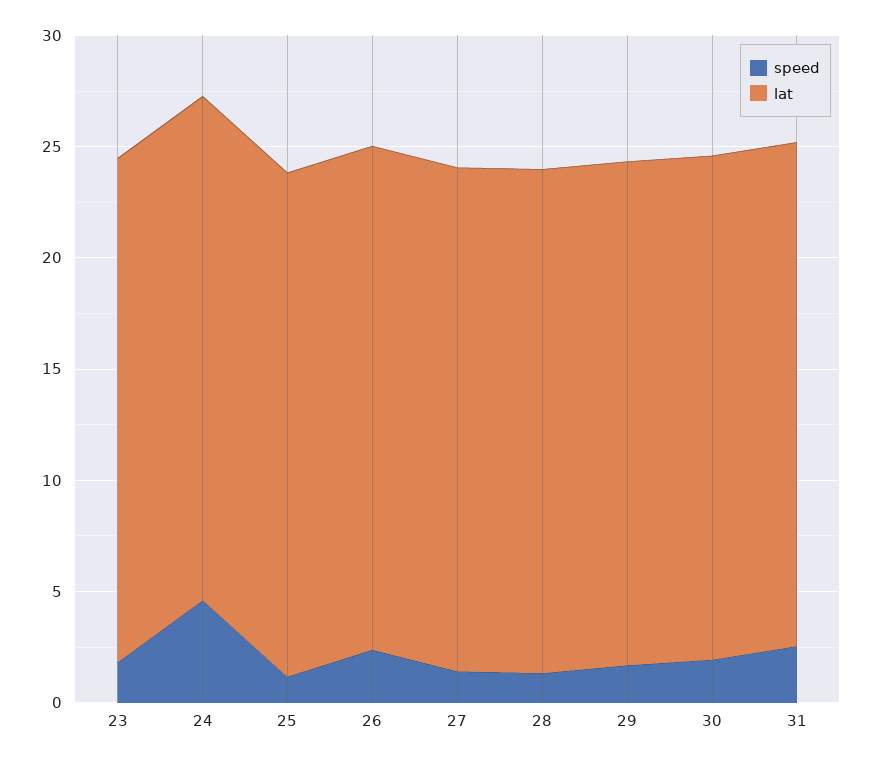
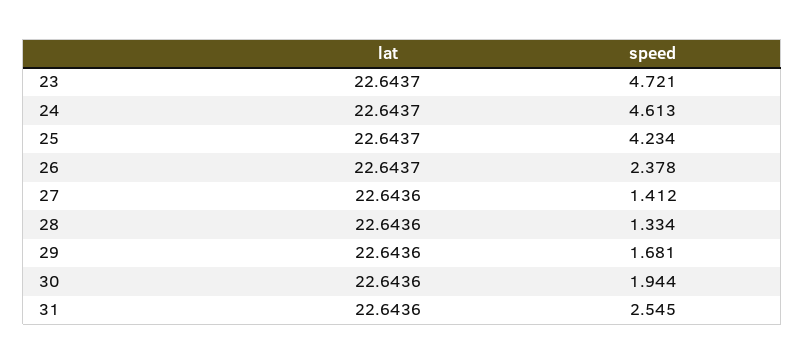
speed, 23: 2 -> 4.721
speed, 25: 1 -> 4.234

